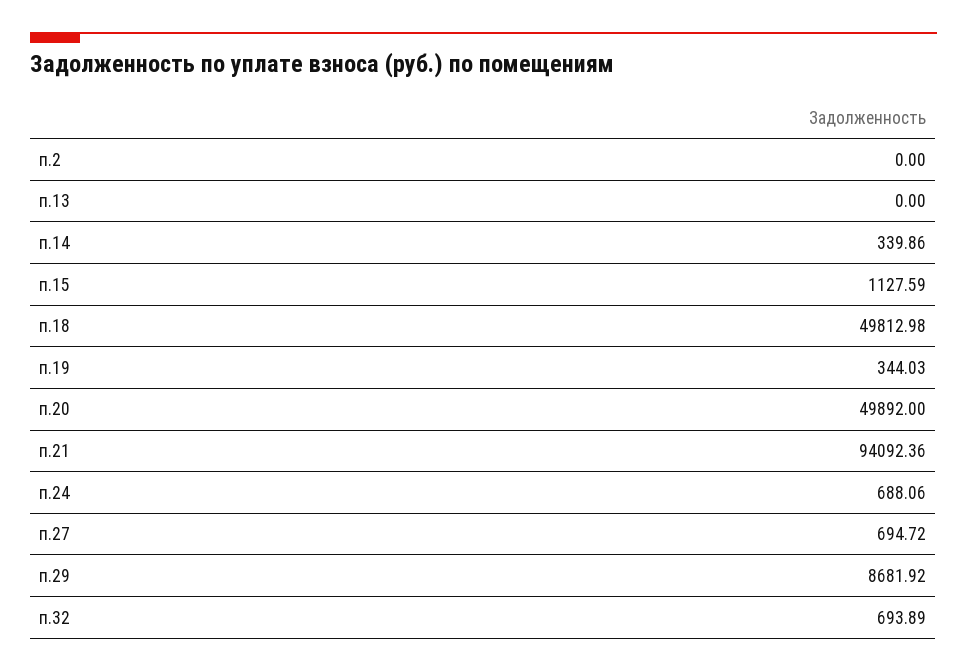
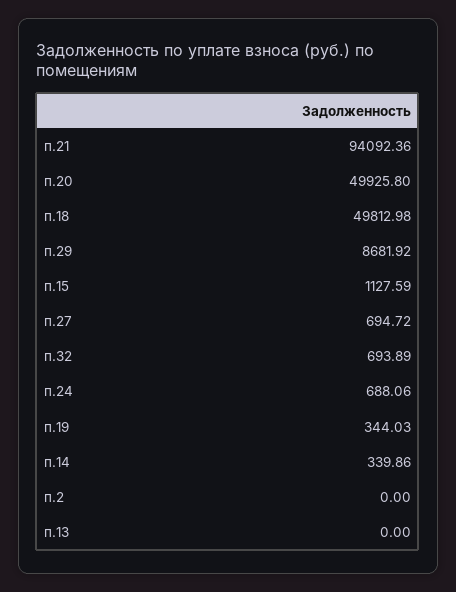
п.20: 49892 -> 49925.8

